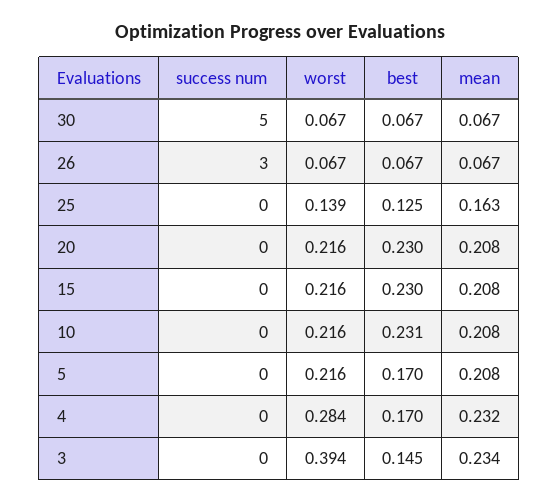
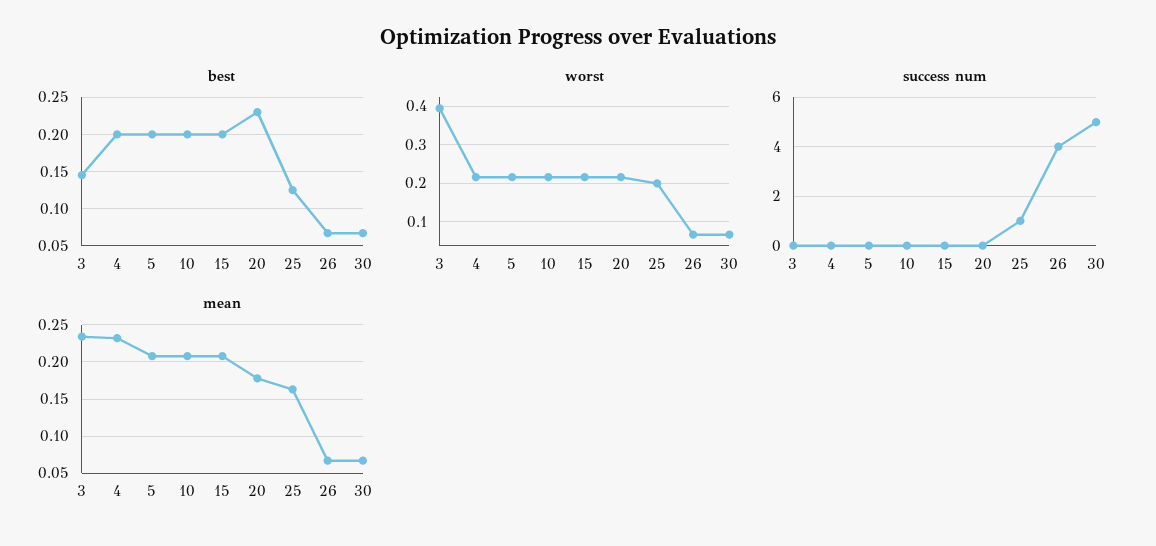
success num, 26: 3 -> 4
success num, 25: 0 -> 1
worst, 25: 0.139 -> 0.2
mean, 20: 0.208 -> 0.18
best, 15: 0.23 -> 0.2
best, 10: 0.231 -> 0.2
best, 5: 0.17 -> 0.2
worst, 4: 0.284 -> 0.22
best, 4: 0.17 -> 0.2

